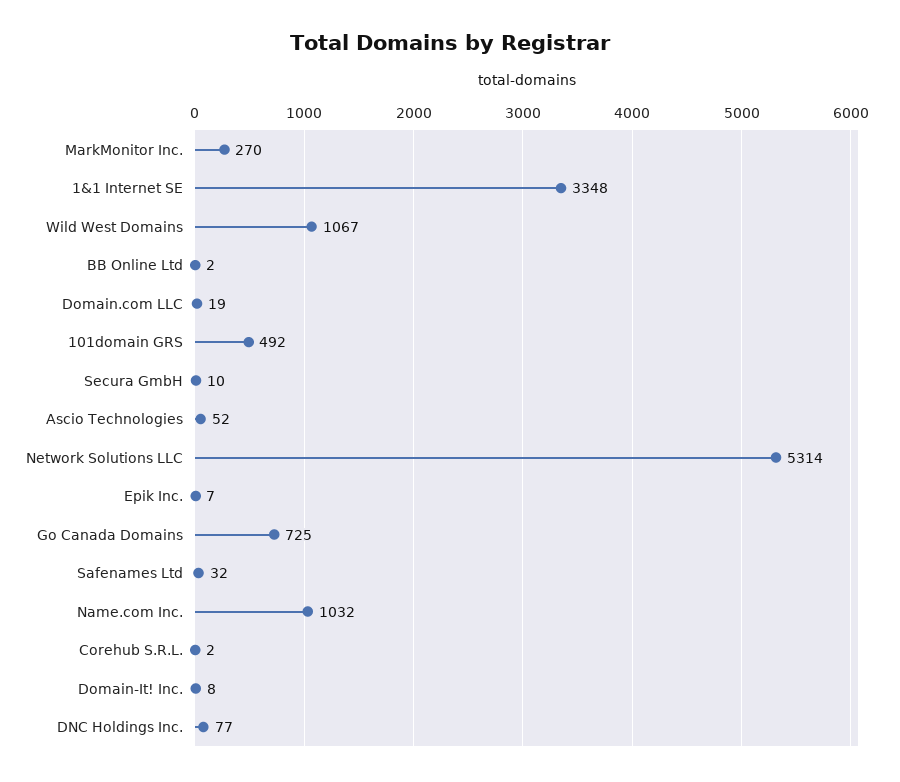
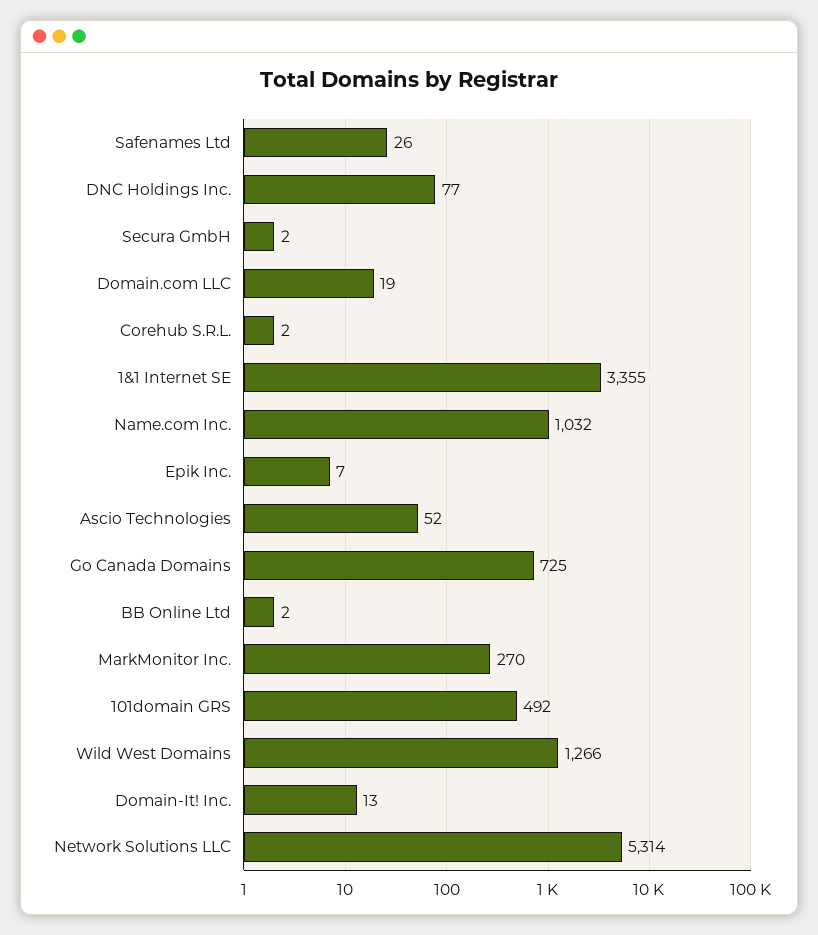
1&1 Internet SE: 3348 -> 3355
Wild West Domains: 1067 -> 1266
Secura GmbH: 10 -> 2
Safenames Ltd: 32 -> 26
Domain-It! Inc.: 8 -> 13

